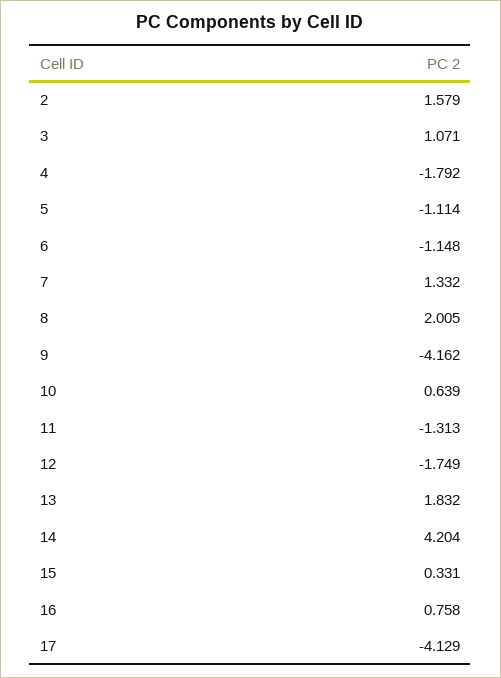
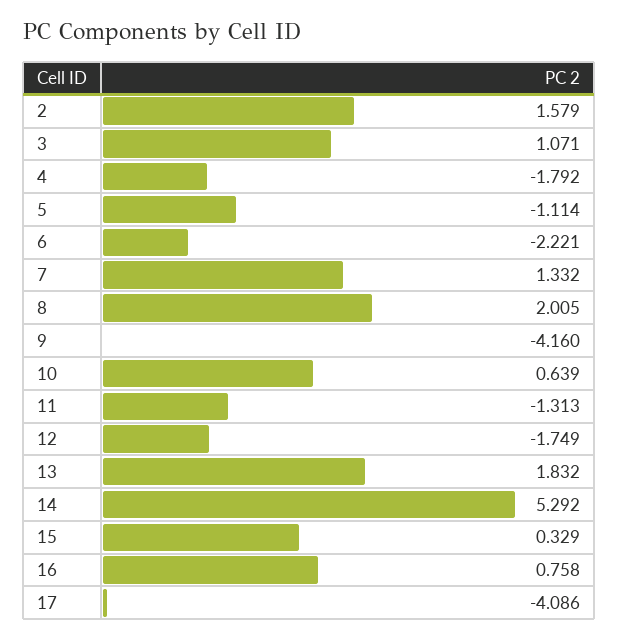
6: -1.148 -> -2.221
9: -4.162 -> -4.16
14: 4.204 -> 5.292
15: 0.331 -> 0.329
17: -4.129 -> -4.086

